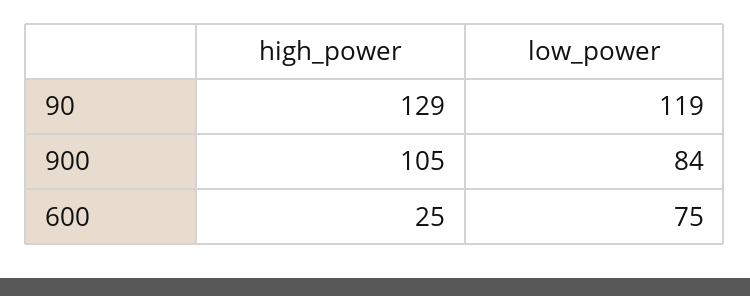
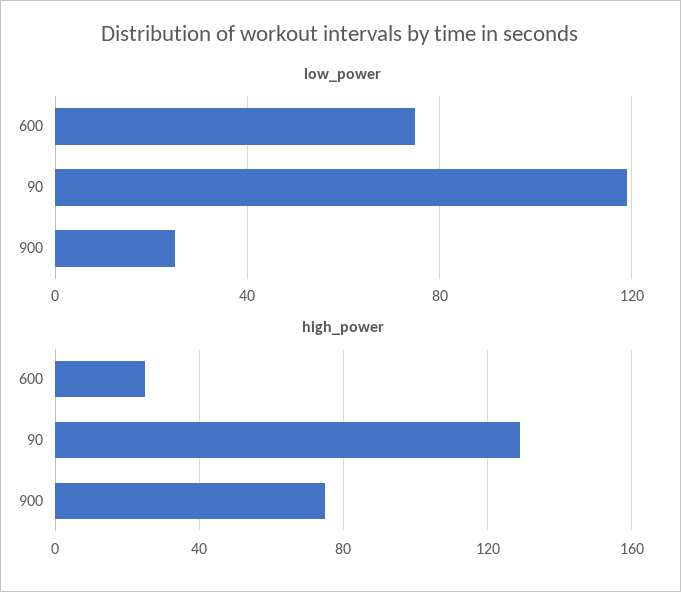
high_power, 900: 105 -> 75
low_power, 900: 84 -> 25

